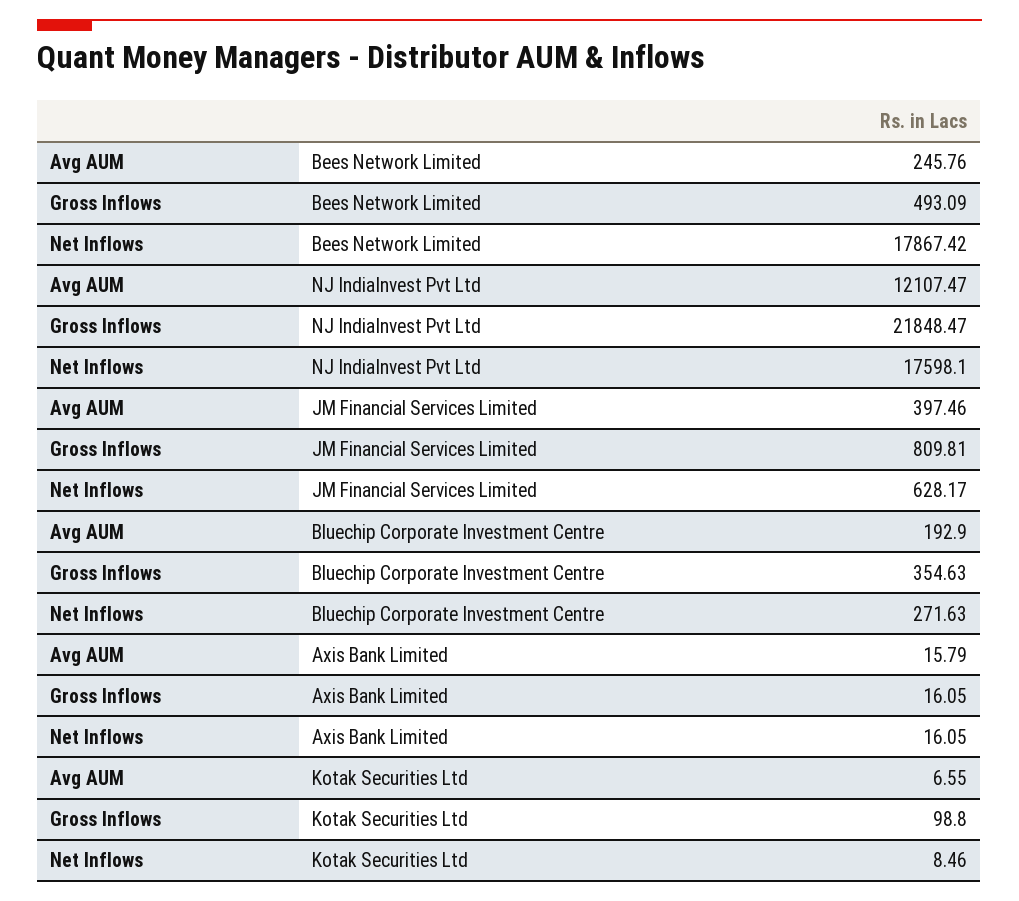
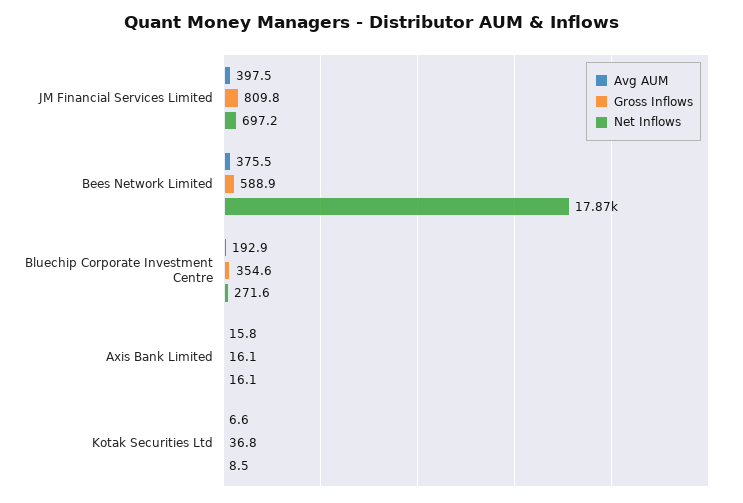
Avg AUM, Bees Network Limited: 245.76 -> 375.5
Gross Inflows, Bees Network Limited: 493.09 -> 588.9
Avg AUM, NJ IndiaInvest Pvt Ltd: 12107.47 -> none
Gross Inflows, NJ IndiaInvest Pvt Ltd: 21848.47 -> none
Net Inflows, NJ IndiaInvest Pvt Ltd: 17598.1 -> none
Net Inflows, JM Financial Services Limited: 628.17 -> 697.2
Gross Inflows, Kotak Securities Ltd: 98.8 -> 36.8

